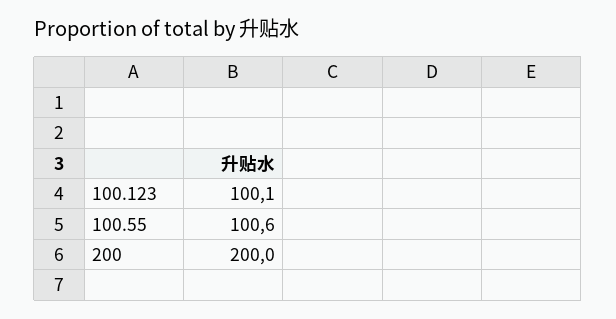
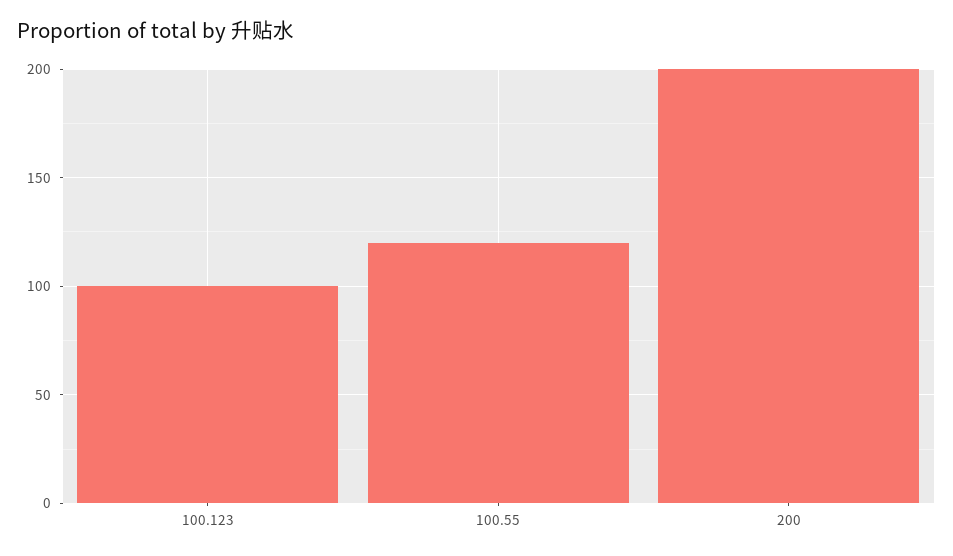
100.55: 100.6 -> 120

